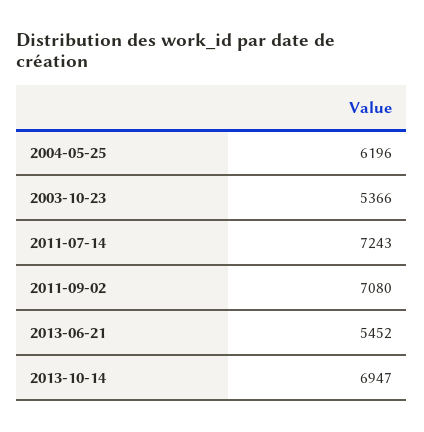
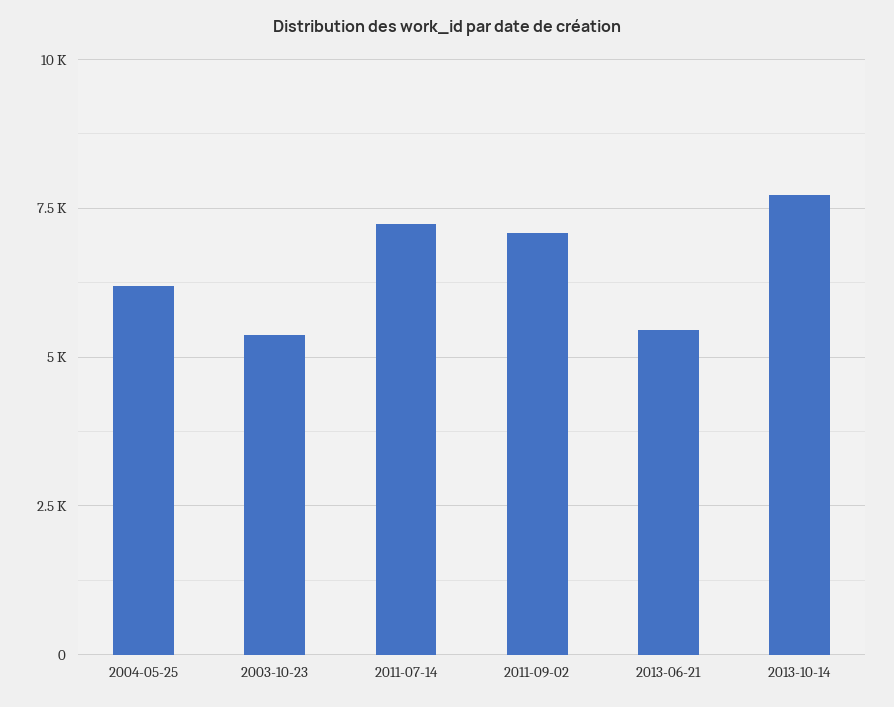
2013-10-14: 6947 -> 7750

